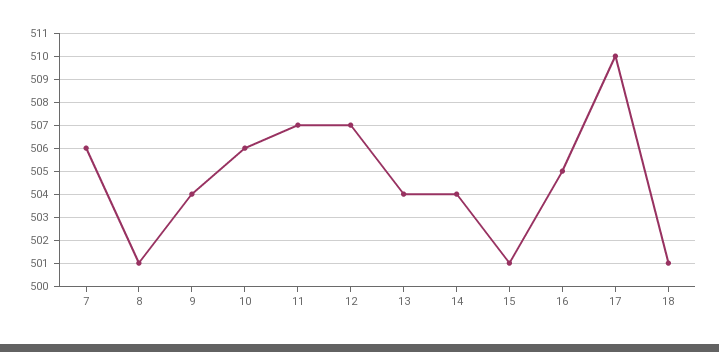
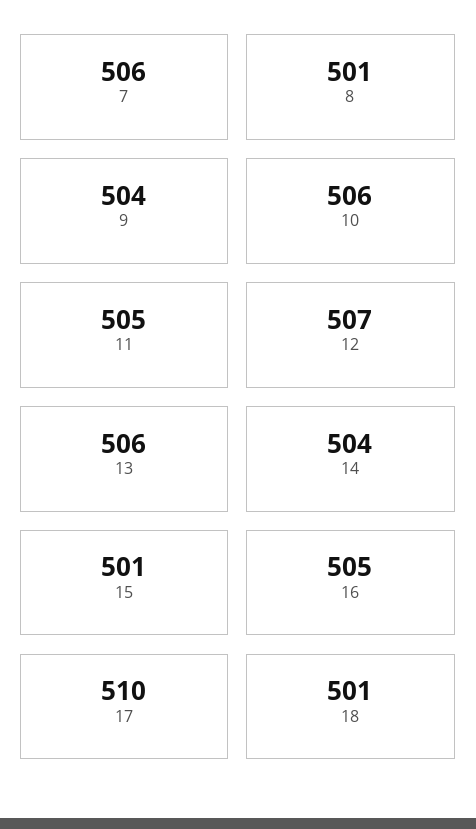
11: 507 -> 505
13: 504 -> 506

